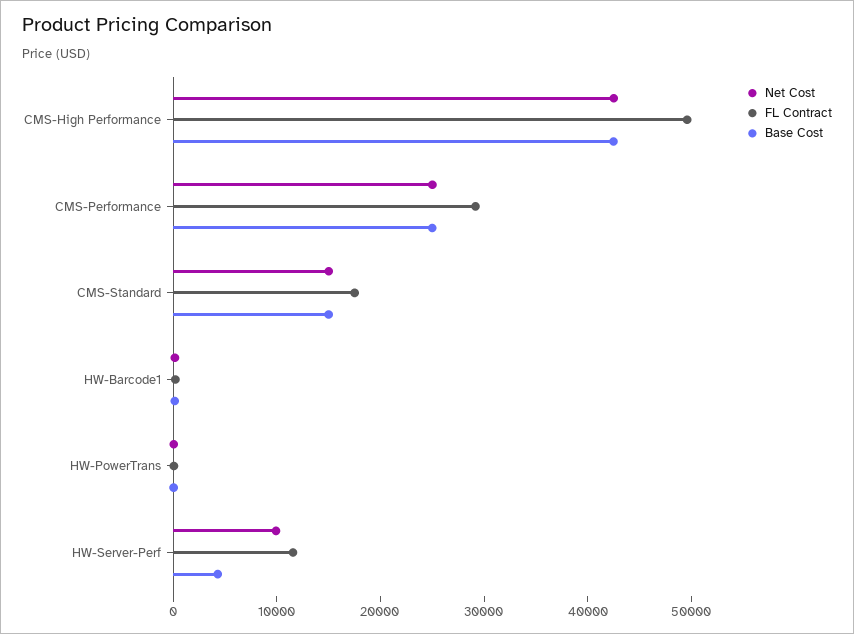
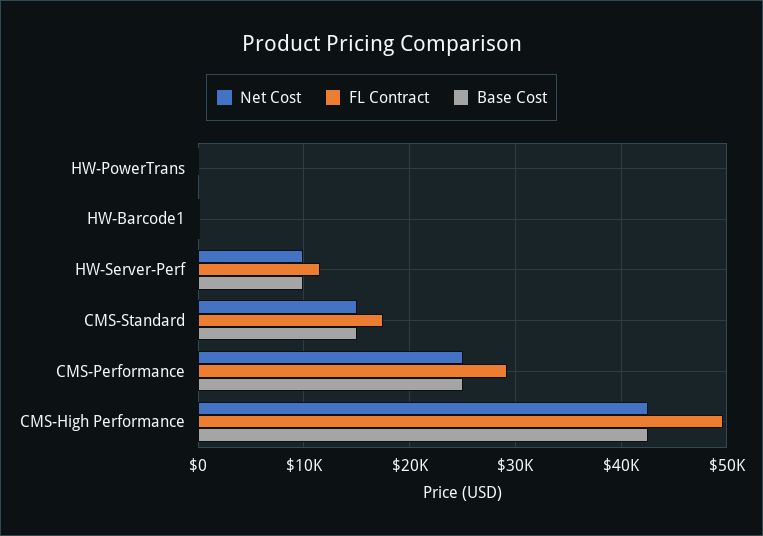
Base Cost, HW-Server-Perf: 4000 -> 10000

